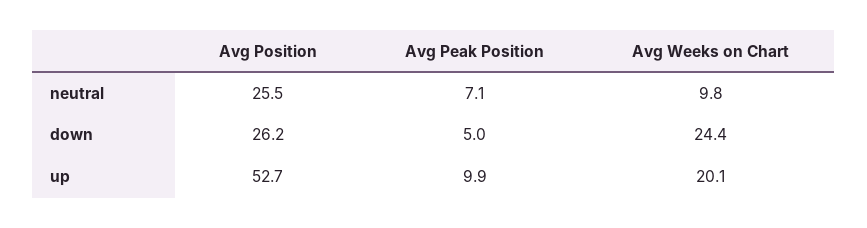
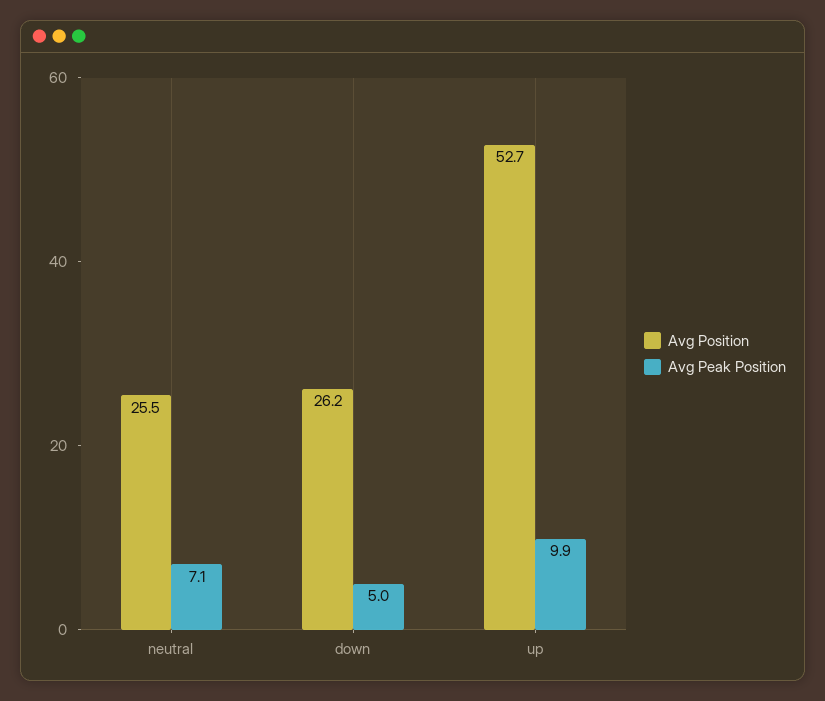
Avg Weeks on Chart, neutral: 9.8 -> none
Avg Weeks on Chart, down: 24.4 -> none
Avg Weeks on Chart, up: 20.1 -> none

